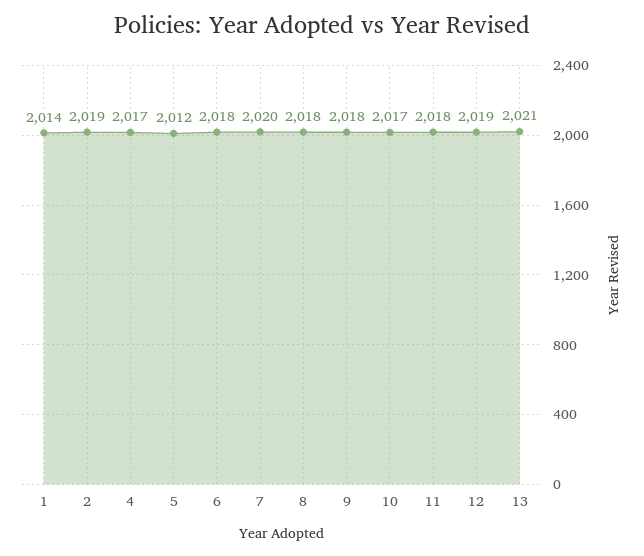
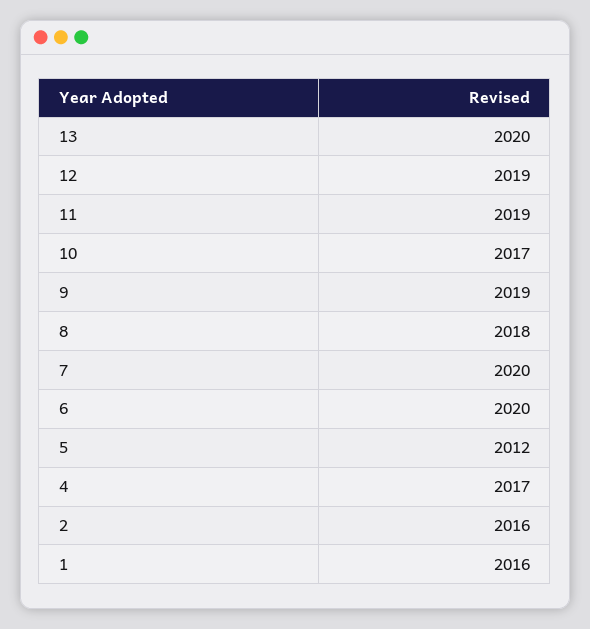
1: 2014 -> 2016
2: 2019 -> 2016
6: 2018 -> 2020
9: 2018 -> 2019
11: 2018 -> 2019
13: 2021 -> 2020

